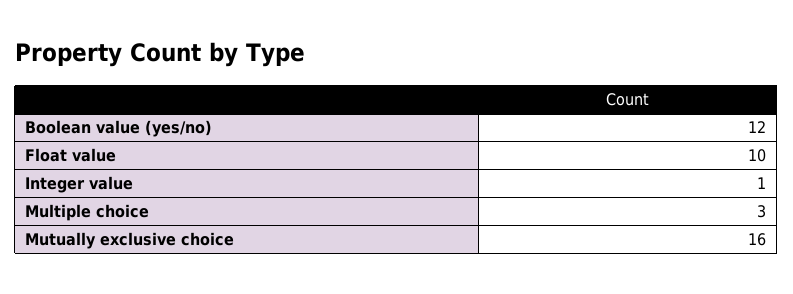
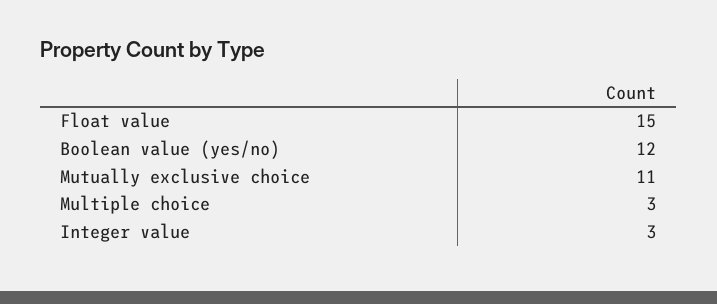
Float value: 10 -> 15
Integer value: 1 -> 3
Mutually exclusive choice: 16 -> 11

